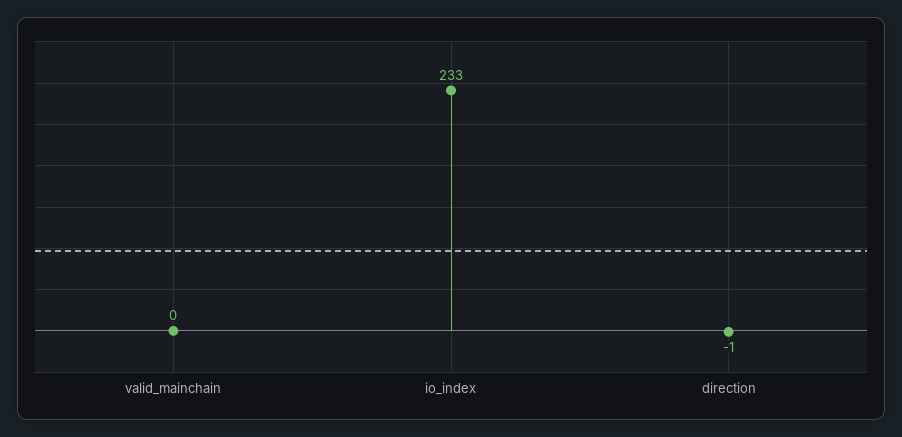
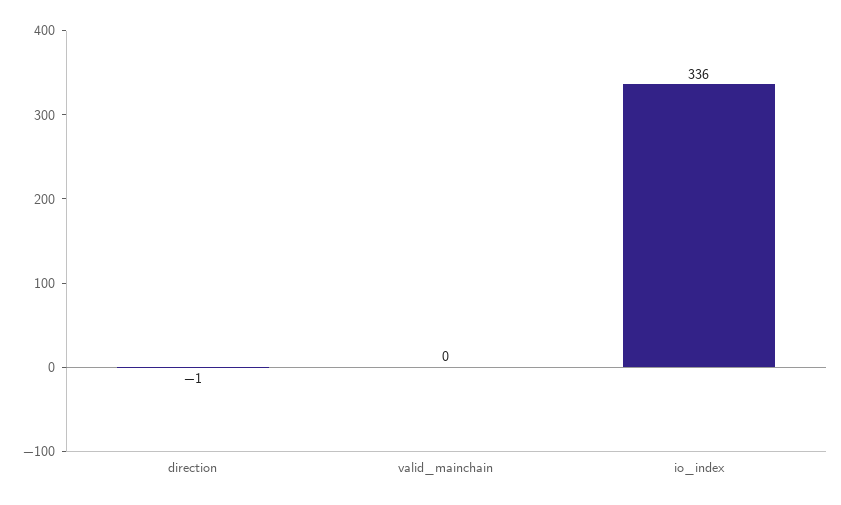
io_index: 233 -> 336

